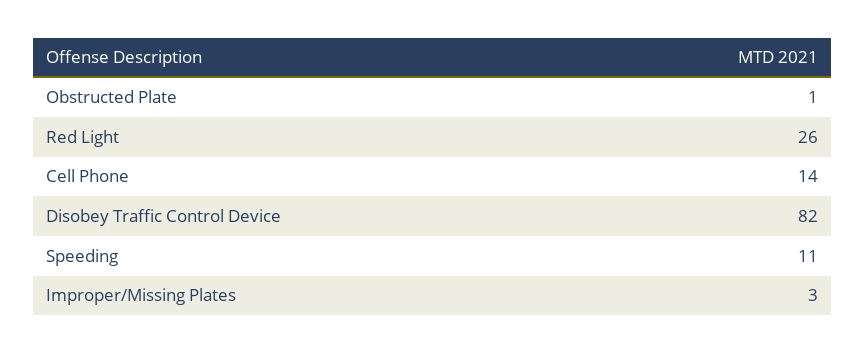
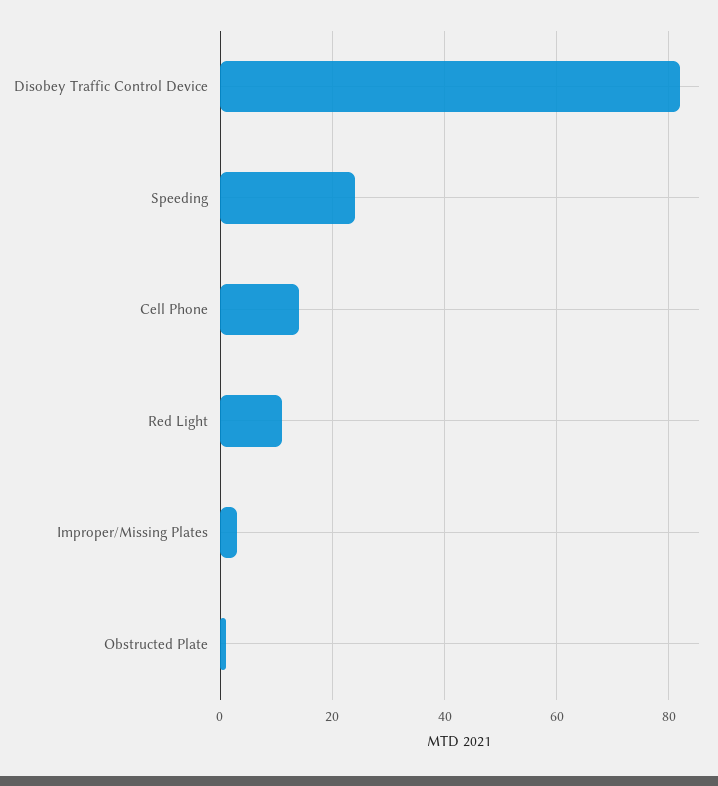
Red Light: 26 -> 10
Speeding: 11 -> 25

